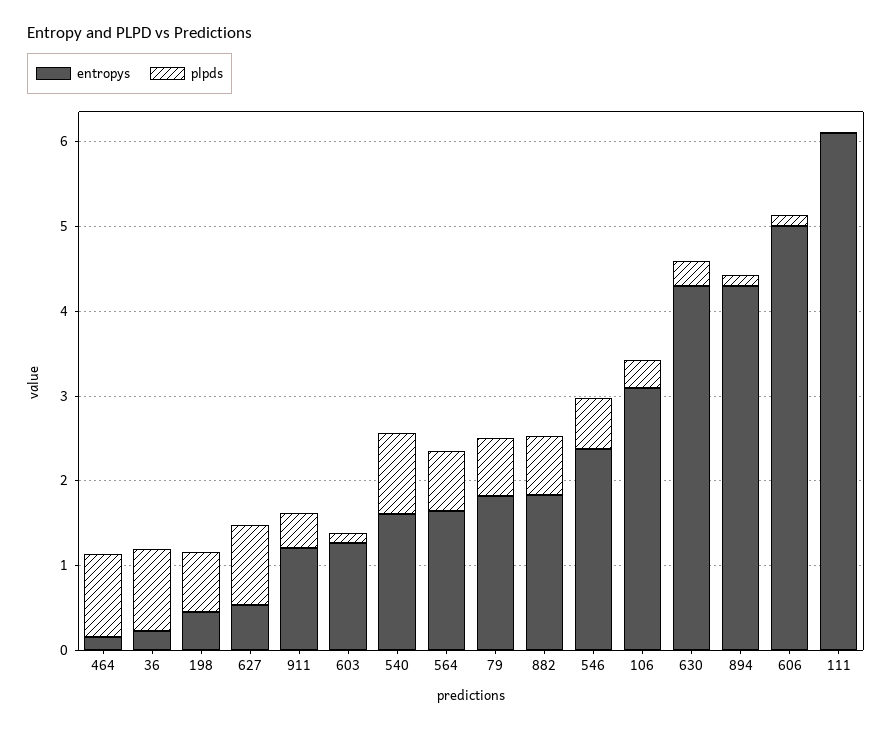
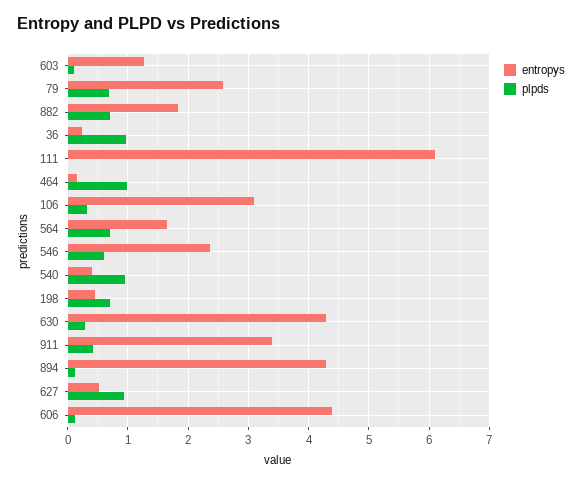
entropys, 911: 1.2 -> 3.4
entropys, 540: 1.6 -> 0.4
entropys, 79: 1.8 -> 2.6
entropys, 606: 5 -> 4.4

